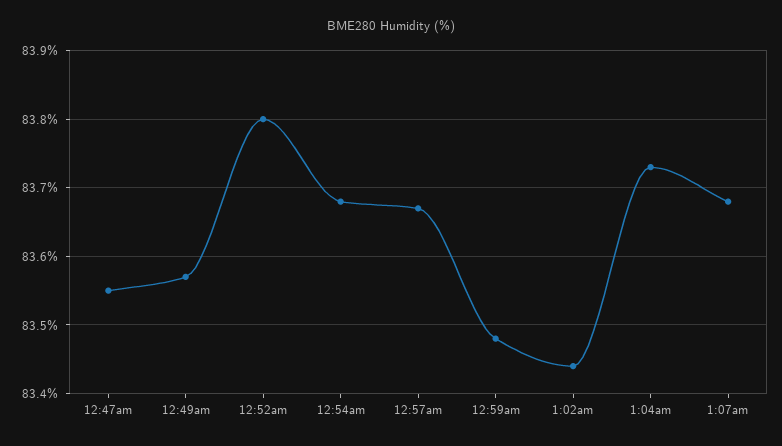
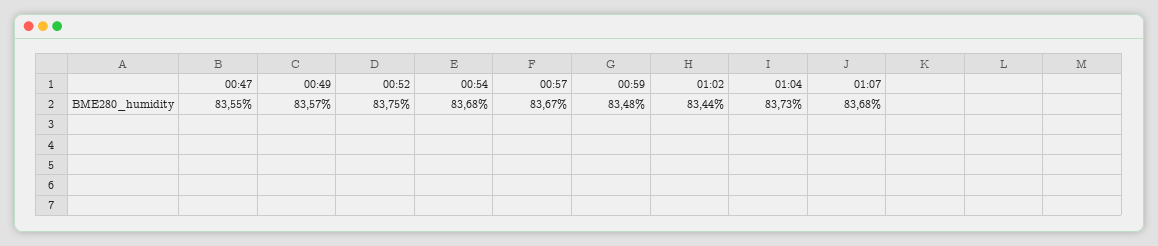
12:52am: 83.8 -> 83.75

